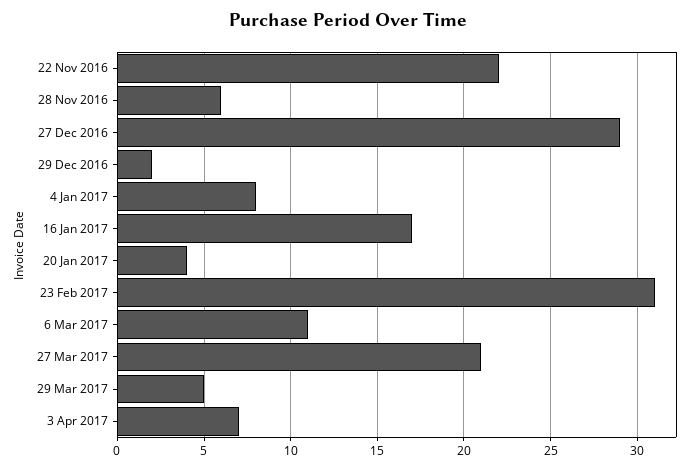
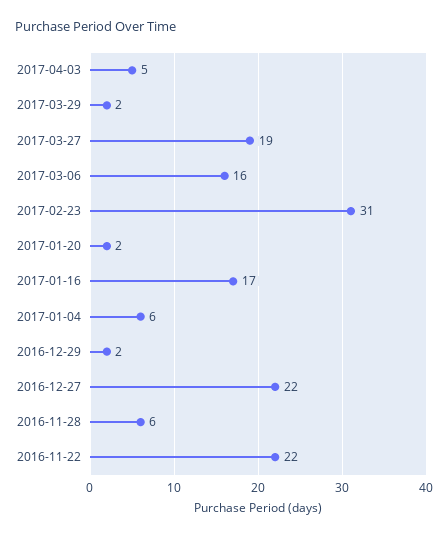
27 Dec 2016: 29 -> 22
4 Jan 2017: 8 -> 6
20 Jan 2017: 4 -> 2
6 Mar 2017: 11 -> 16
27 Mar 2017: 21 -> 19
29 Mar 2017: 5 -> 2
3 Apr 2017: 7 -> 5

